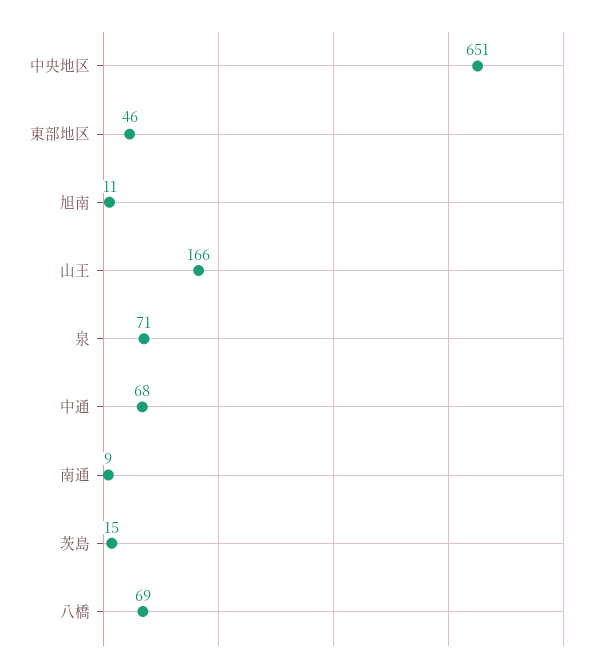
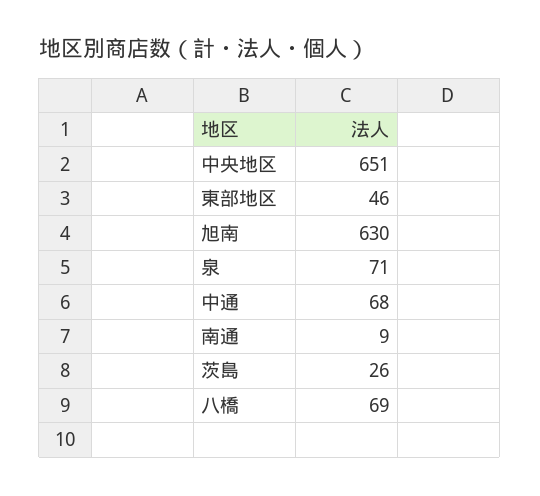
旭南: 11 -> 630
山王: 166 -> none
茨島: 15 -> 26

